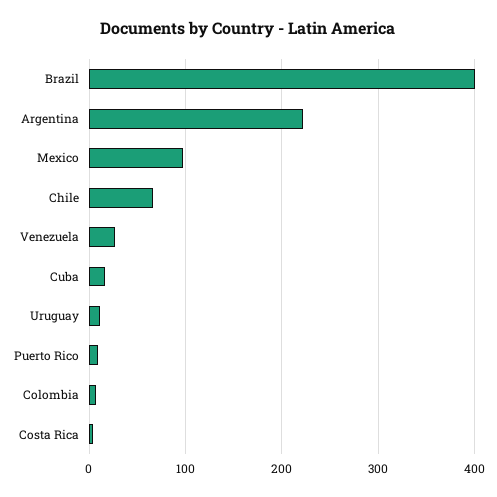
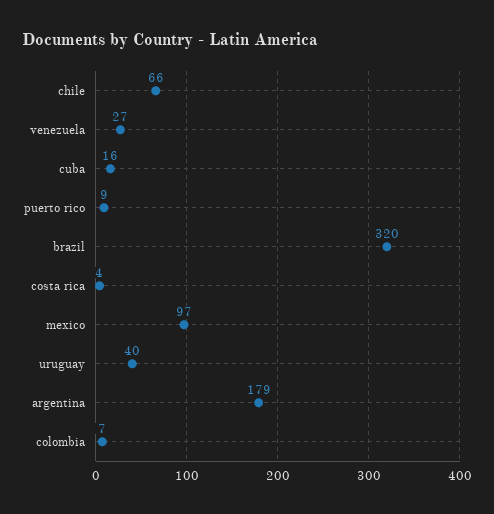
Brazil: 400 -> 320
Argentina: 220 -> 179
Uruguay: 10 -> 40

